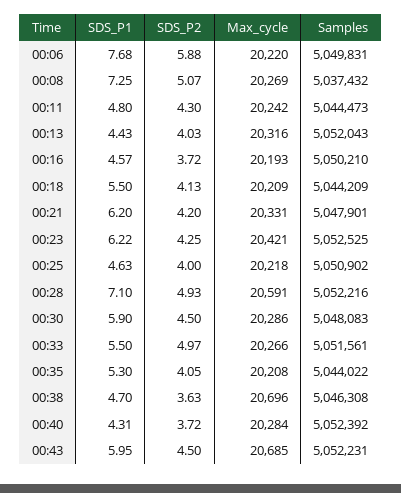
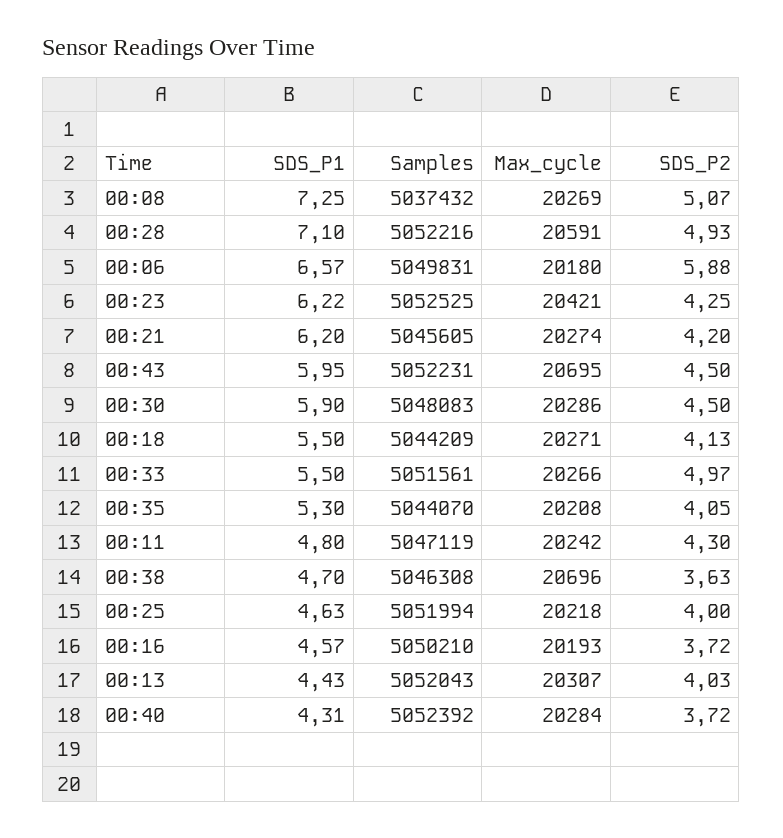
SDS_P1, 00:06: 7.68 -> 6.57
Max_cycle, 00:06: 20220 -> 20180
Samples, 00:11: 5044473 -> 5047119
Max_cycle, 00:13: 20316 -> 20307
Max_cycle, 00:18: 20209 -> 20271
Max_cycle, 00:21: 20331 -> 20274
Samples, 00:21: 5047901 -> 5045605
Samples, 00:25: 5050902 -> 5051994
Samples, 00:35: 5044022 -> 5044070
Max_cycle, 00:43: 20685 -> 20695

